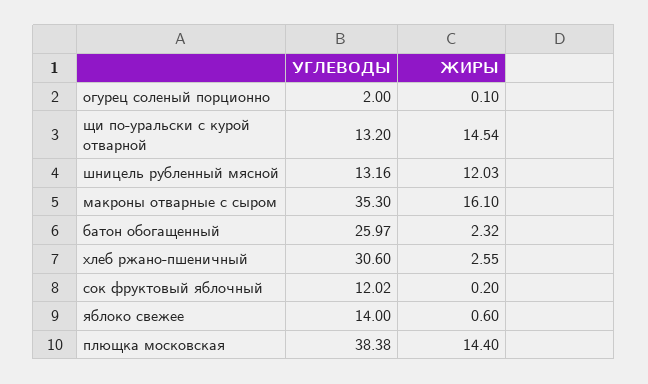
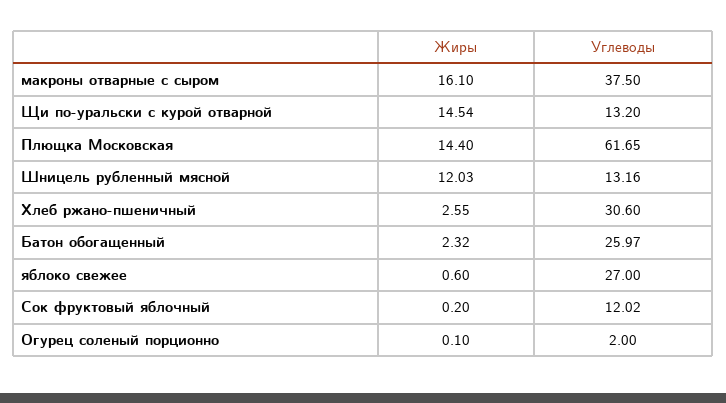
УГЛЕВОДЫ, макроны отварные с сыром: 35.3 -> 37.5
УГЛЕВОДЫ, яблоко свежее: 14 -> 27
УГЛЕВОДЫ, плющка московская: 38.38 -> 61.65

